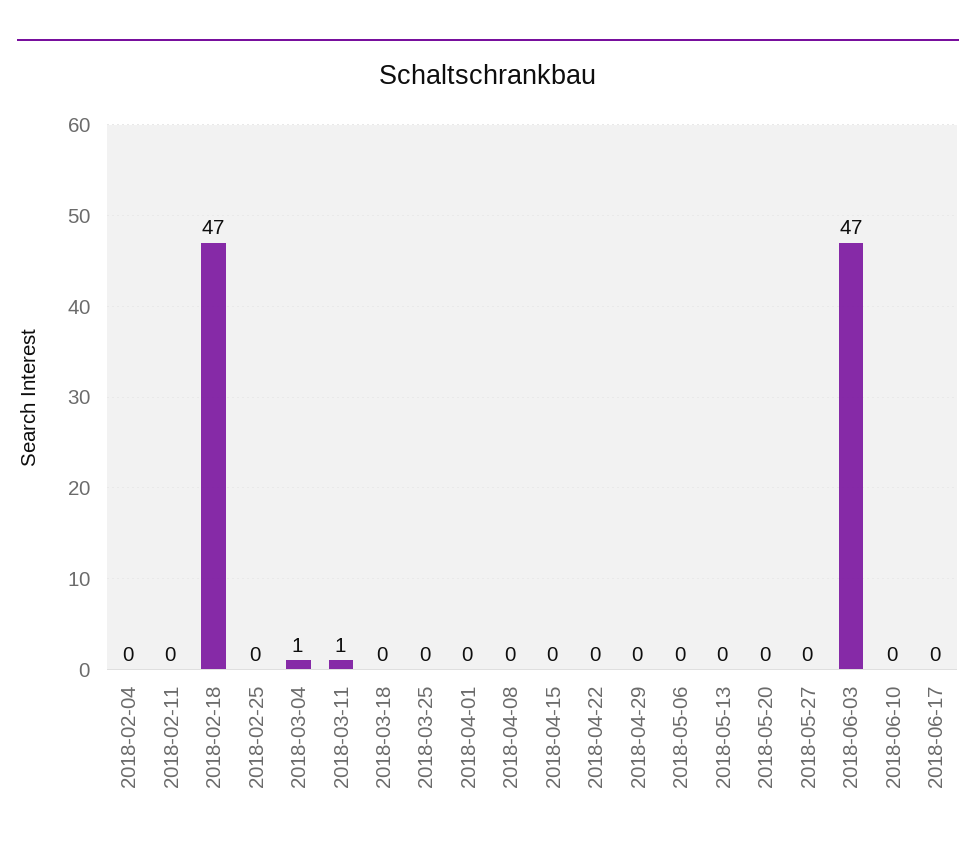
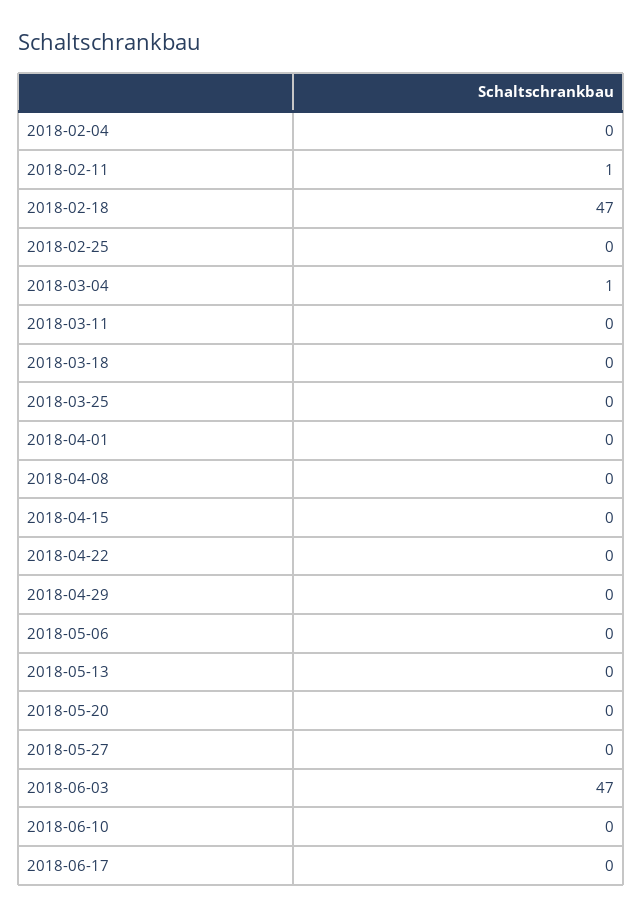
2018-02-11: 0 -> 1
2018-03-11: 1 -> 0

